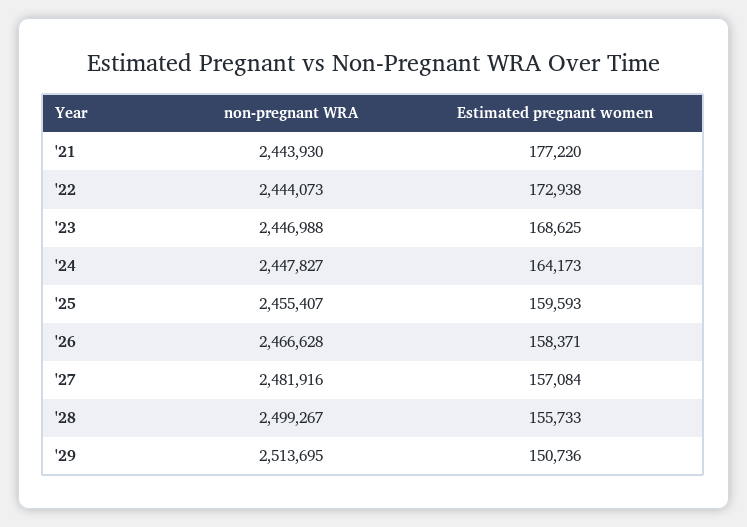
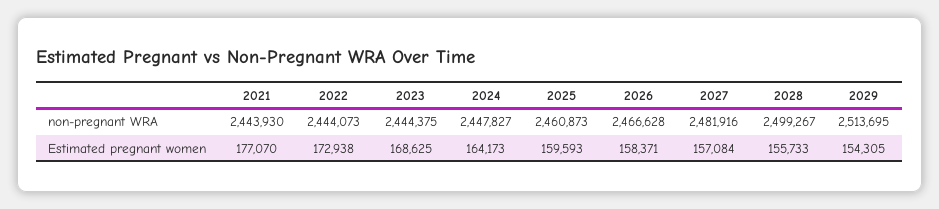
Estimated pregnant women, '21: 177220 -> 177070
non-pregnant WRA, '23: 2446988 -> 2444375
non-pregnant WRA, '25: 2455407 -> 2460873
Estimated pregnant women, '29: 150736 -> 154305

